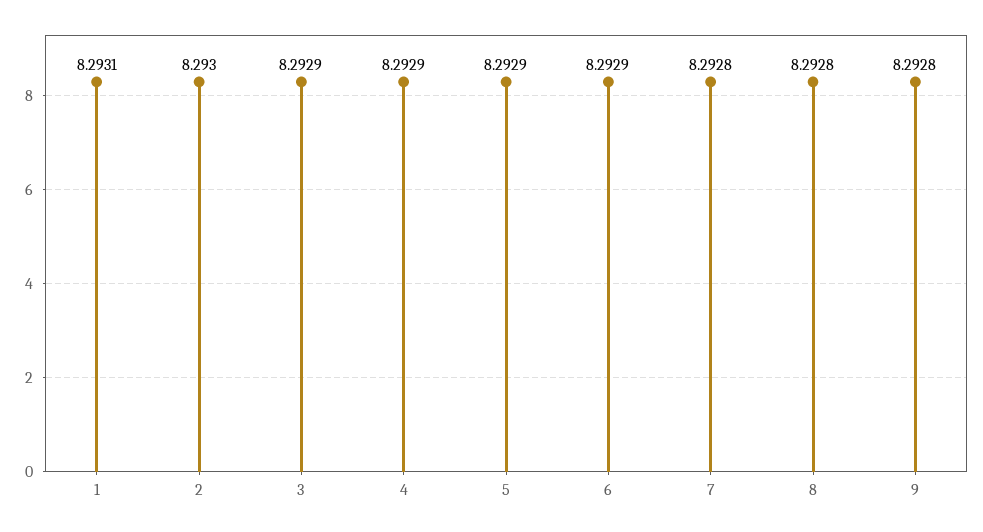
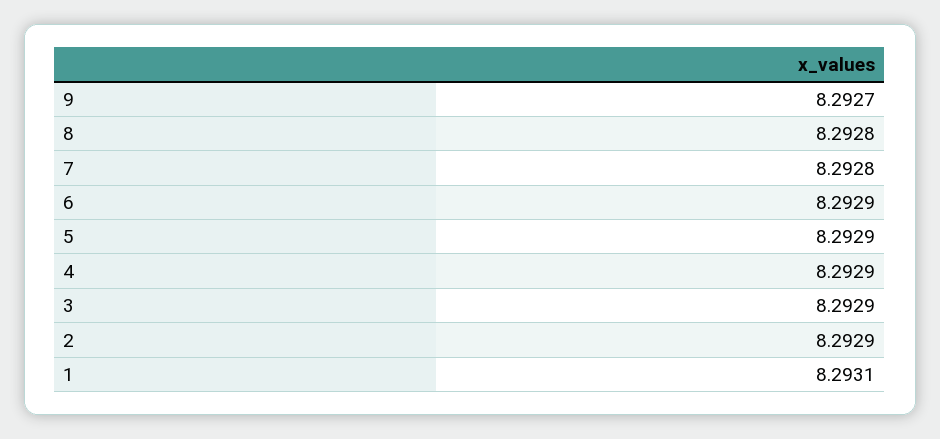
2: 8.293 -> 8.2929
9: 8.2928 -> 8.2927

